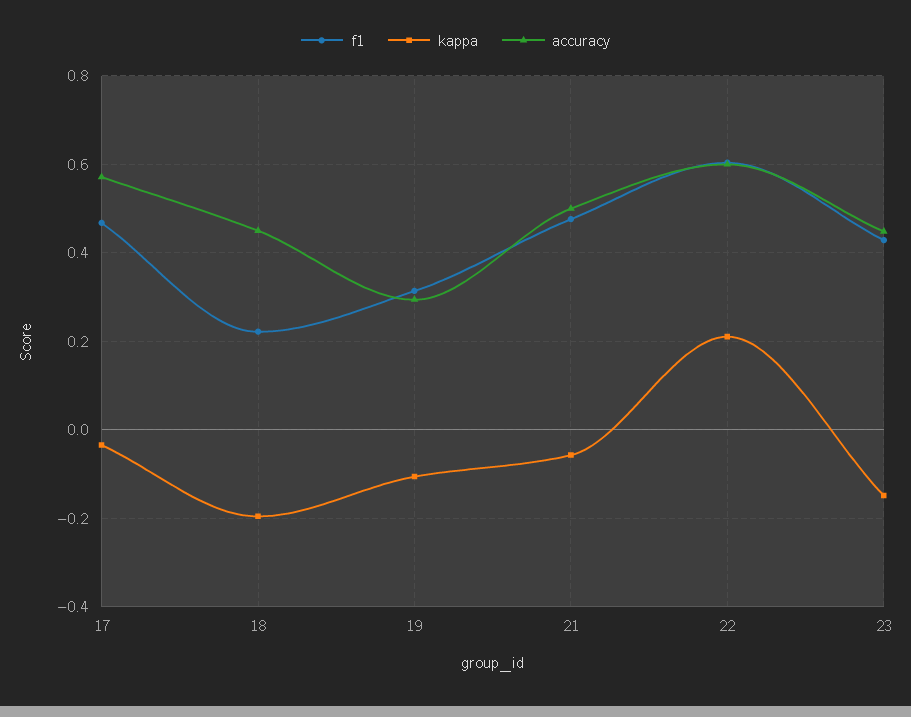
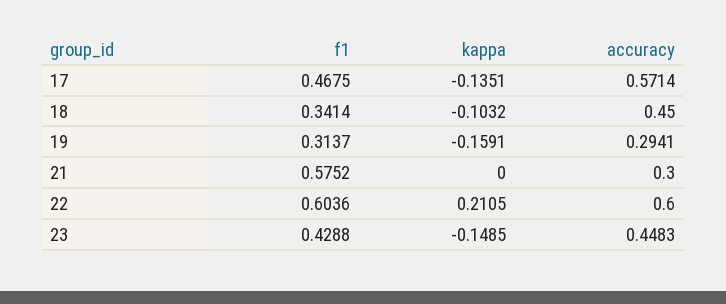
kappa, 17: -0.04 -> -0.1351
f1, 18: 0.22 -> 0.3414
kappa, 18: -0.2 -> -0.1032
kappa, 19: -0.1 -> -0.1591
f1, 21: 0.48 -> 0.5752
kappa, 21: -0.06 -> 0
accuracy, 21: 0.5 -> 0.3

